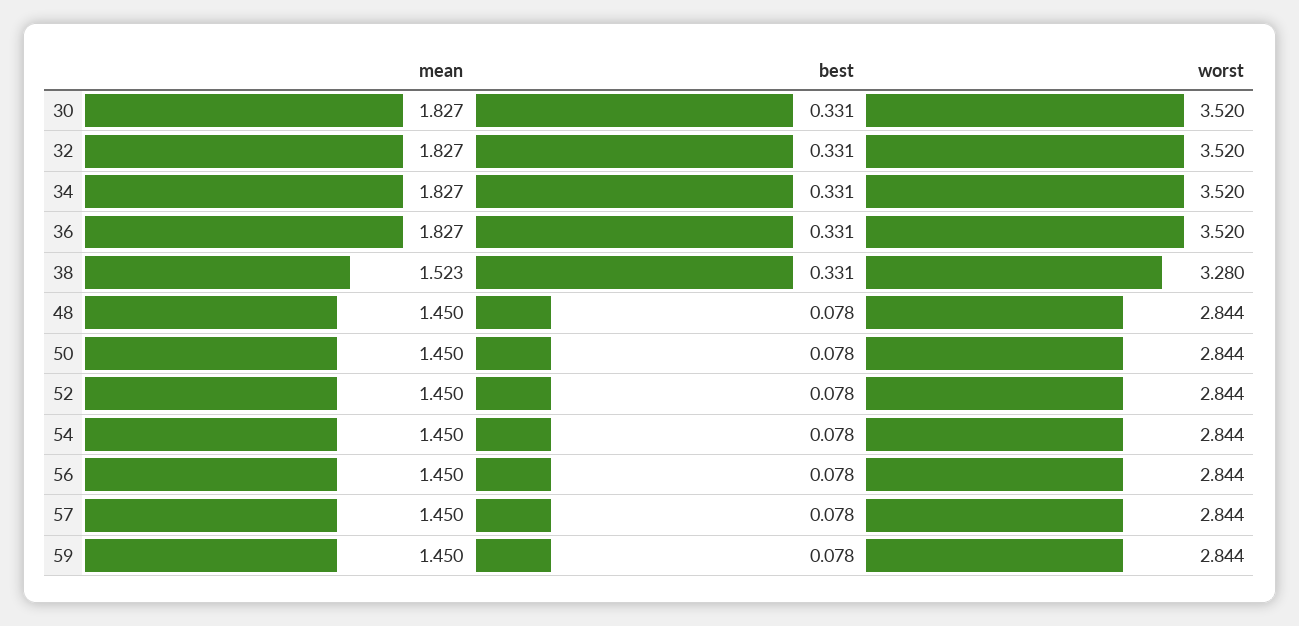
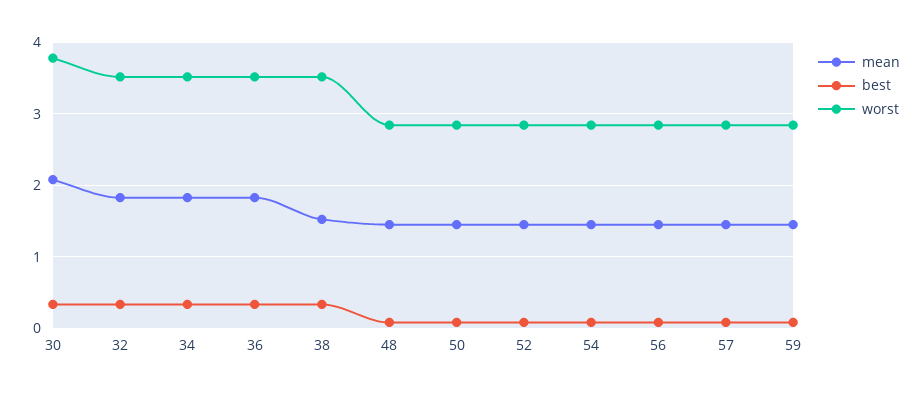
mean, 30: 1.827 -> 2.1
worst, 30: 3.52 -> 3.8
worst, 38: 3.28 -> 3.5

